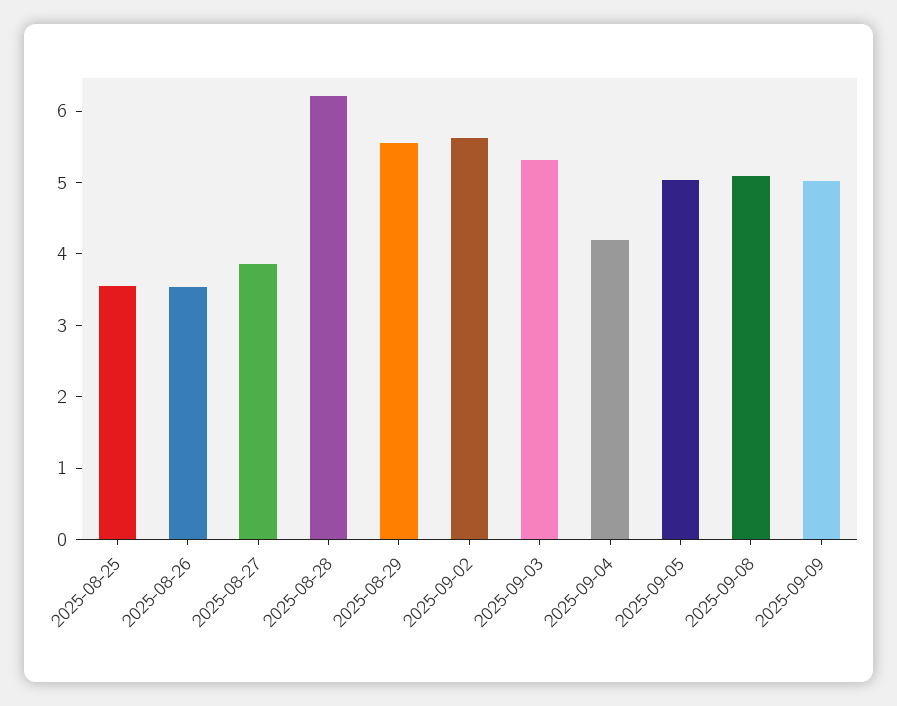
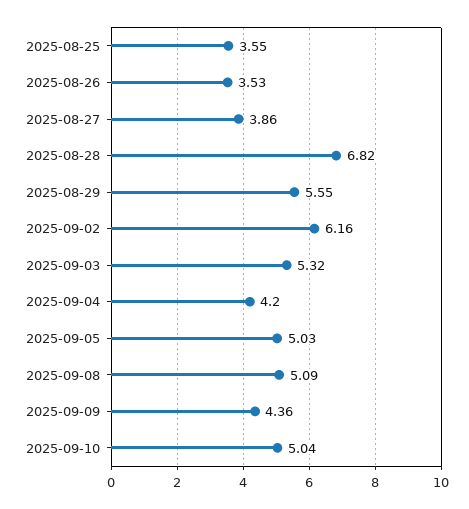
2025-08-28: 6.2 -> 6.82
2025-09-02: 5.6 -> 6.16
2025-09-09: 5 -> 4.36
2025-09-10: none -> 5.04

